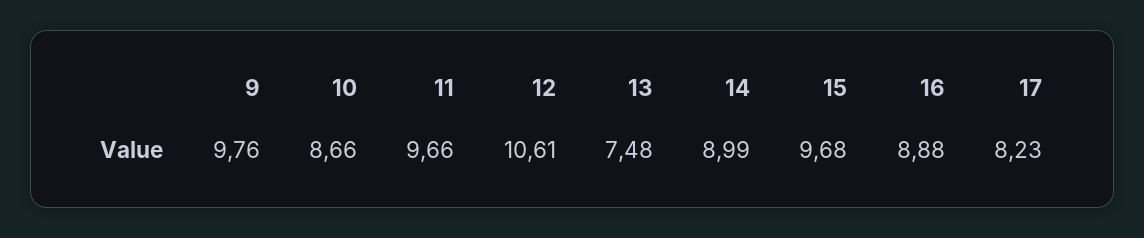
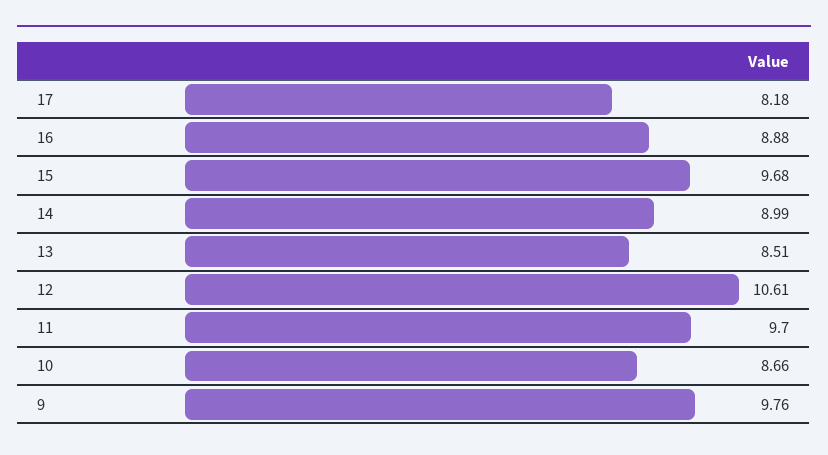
11: 9.66 -> 9.7
13: 7.48 -> 8.51
17: 8.23 -> 8.18

